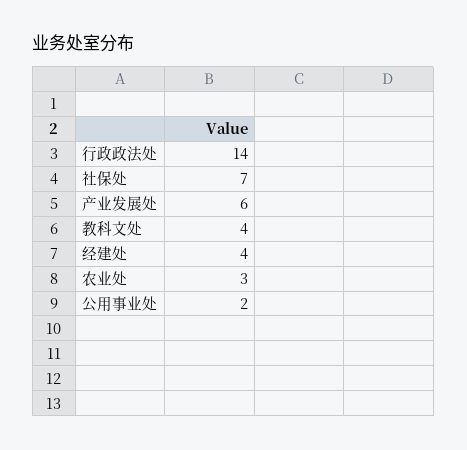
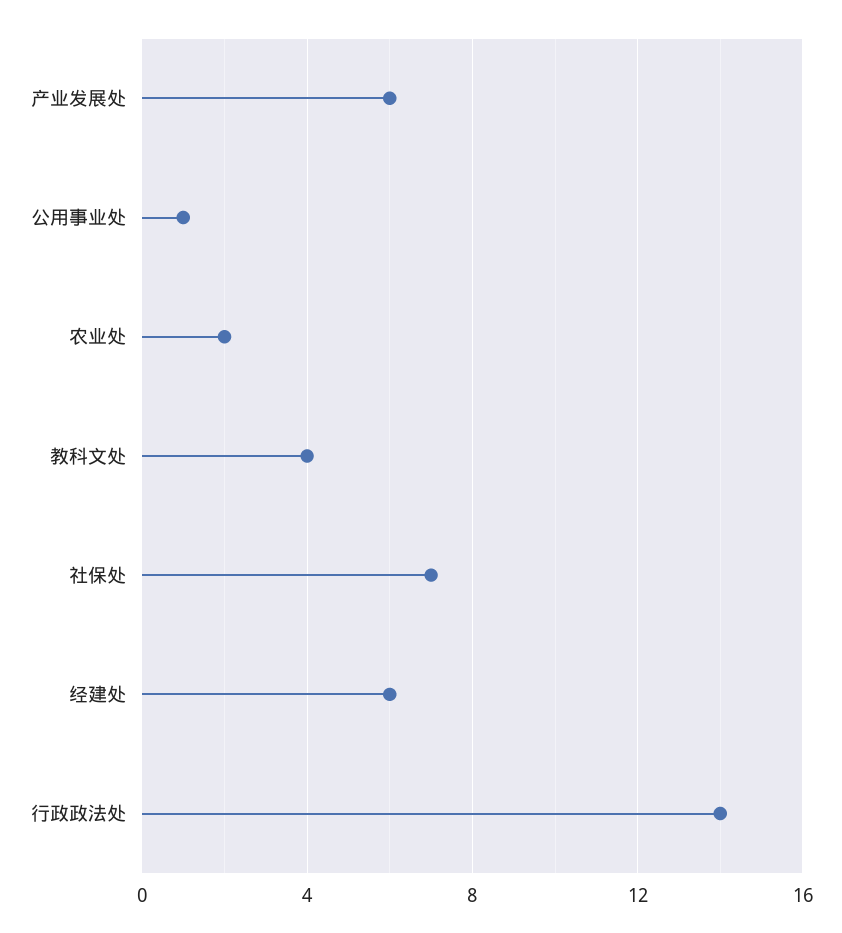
经建处: 4 -> 6
农业处: 3 -> 2
公用事业处: 2 -> 1

